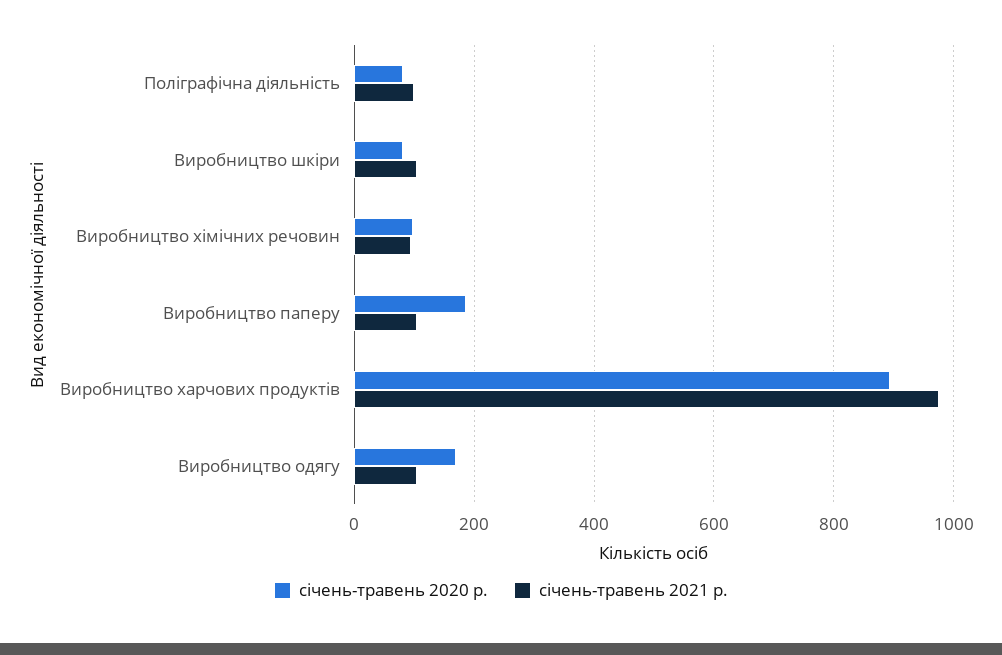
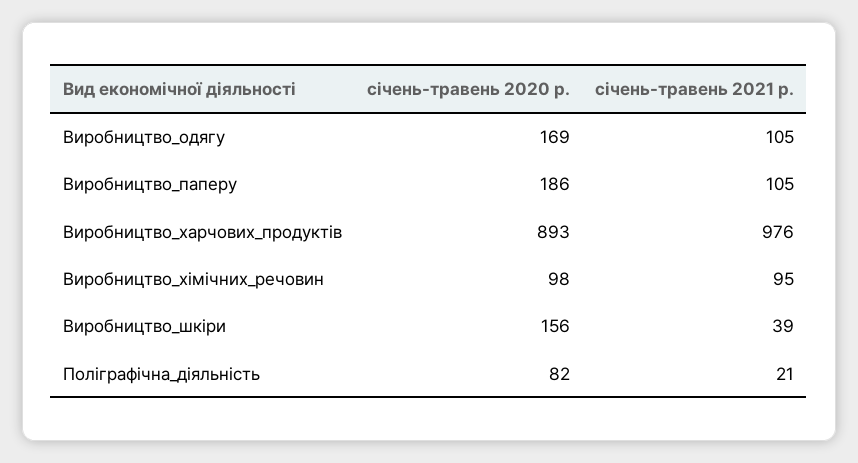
січень-травень 2021 р., Поліграфічна діяльність: 100 -> 21
січень-травень 2020 р., Виробництво шкіри: 80 -> 156
січень-травень 2021 р., Виробництво шкіри: 100 -> 39

